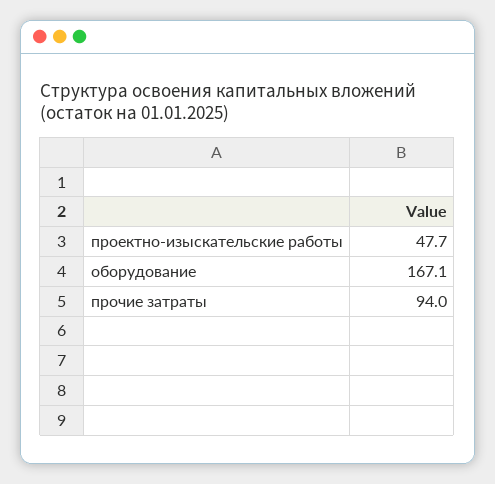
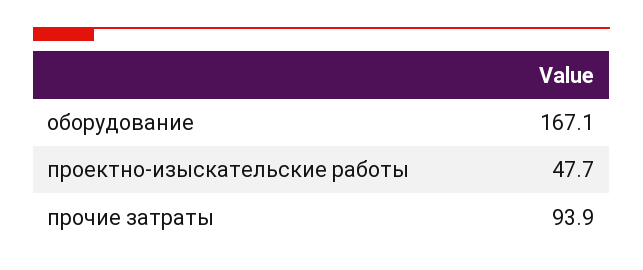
прочие затраты: 94 -> 93.9

